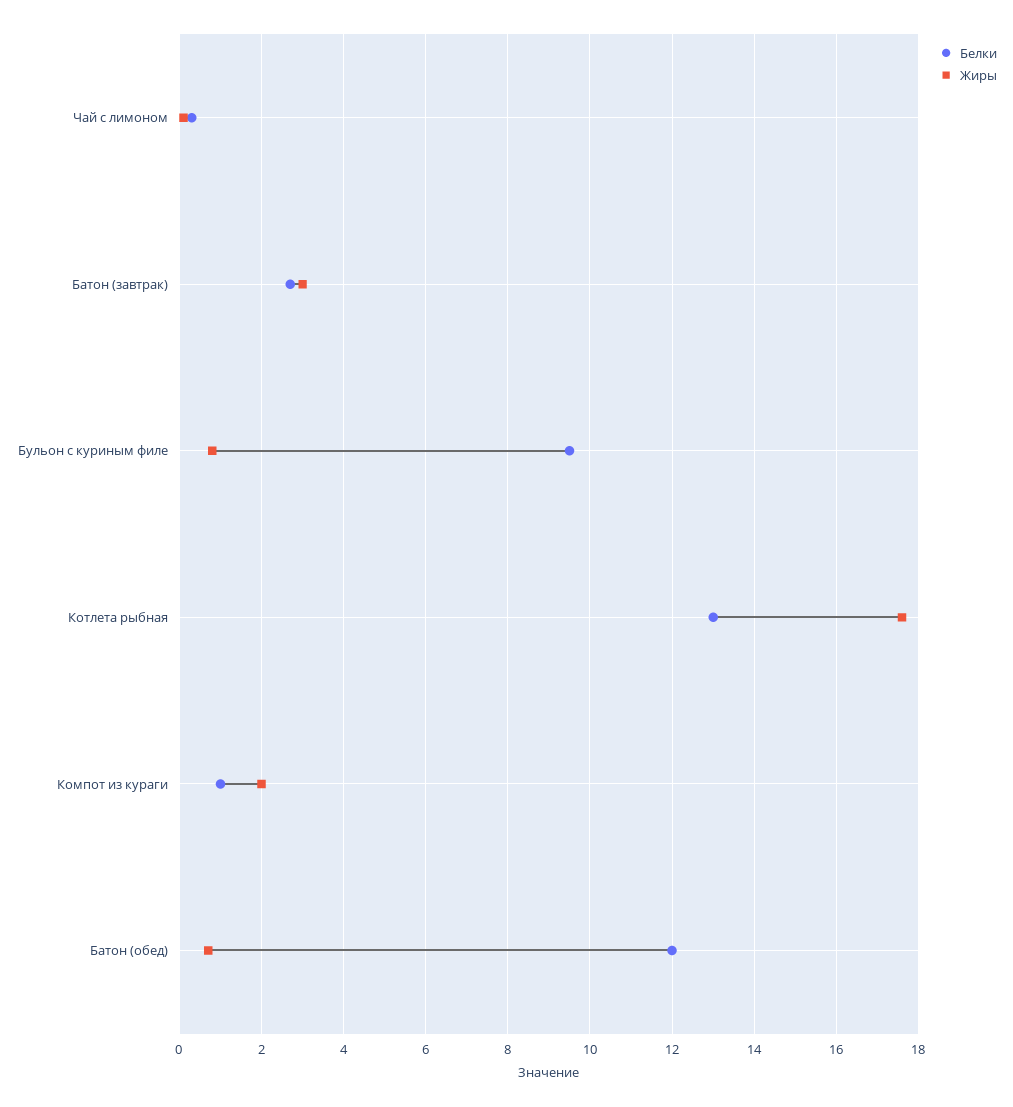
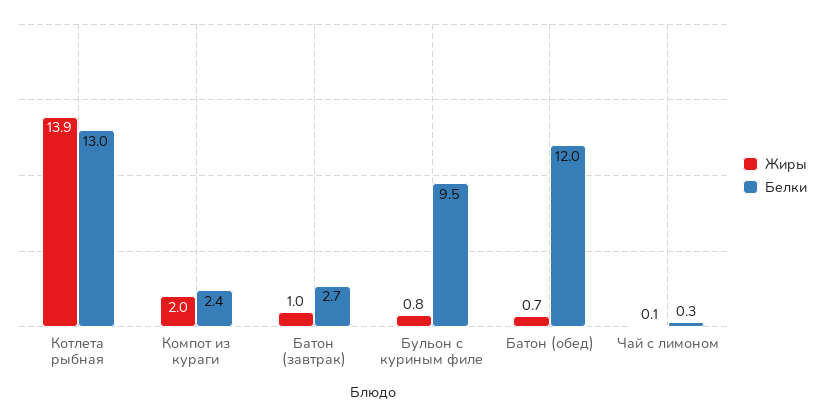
Жиры, Батон (завтрак): 3 -> 1
Жиры, Котлета рыбная: 17.5 -> 13.9
Белки, Компот из кураги: 1 -> 2.4

